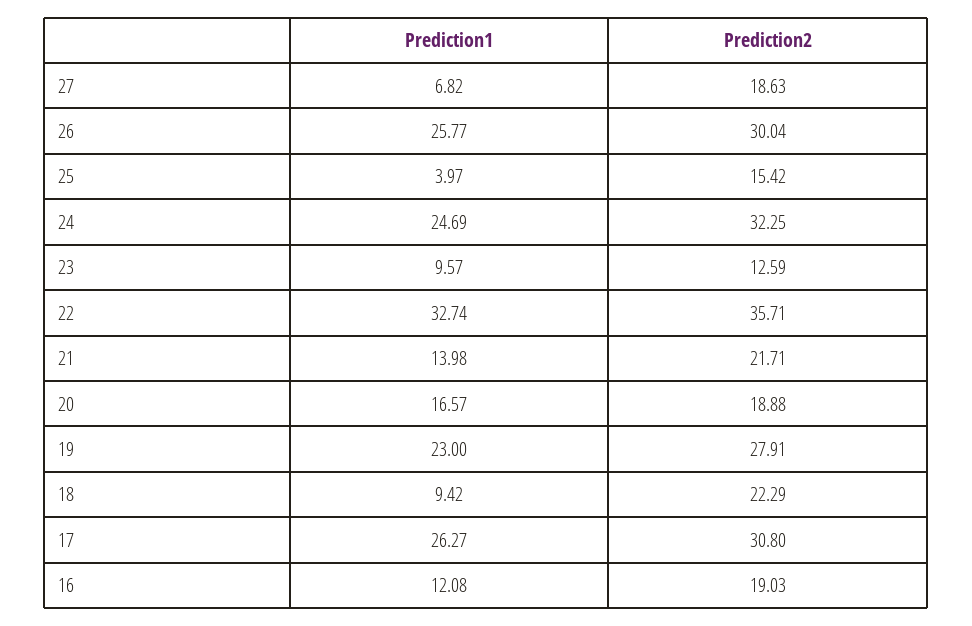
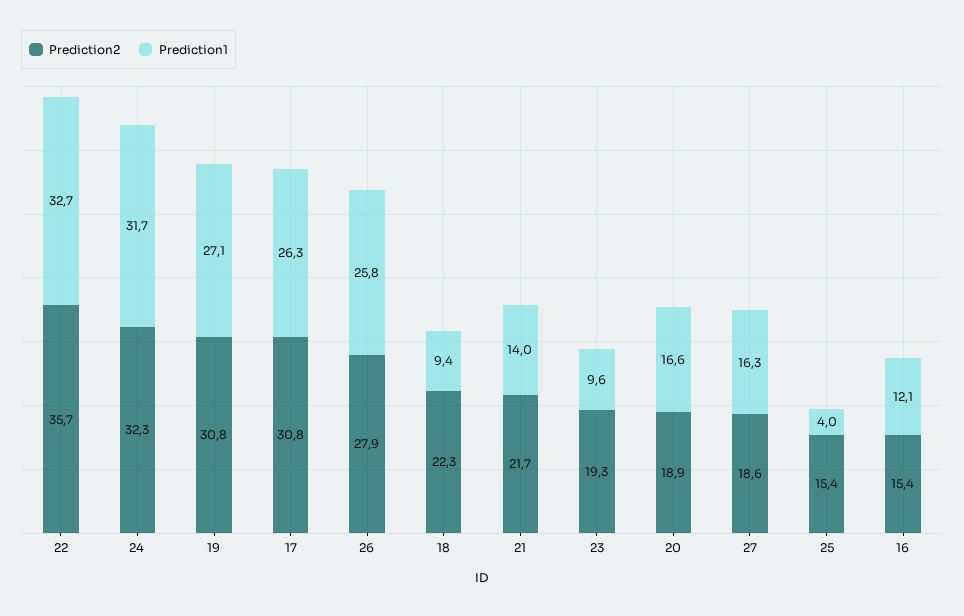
Prediction1, 27: 6.82 -> 16.3
Prediction2, 26: 30.04 -> 27.9
Prediction1, 24: 24.69 -> 31.7
Prediction2, 23: 12.59 -> 19.3
Prediction1, 19: 23 -> 27.1
Prediction2, 19: 27.91 -> 30.8
Prediction2, 16: 19.03 -> 15.4

